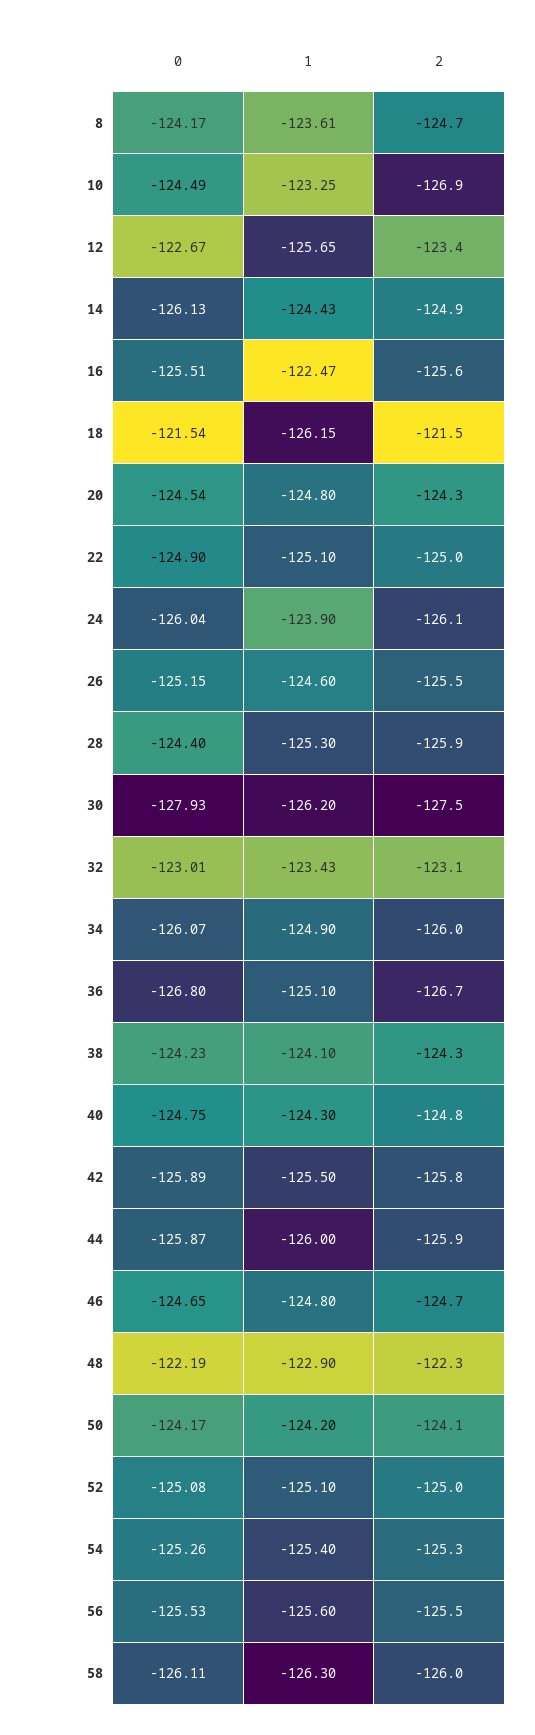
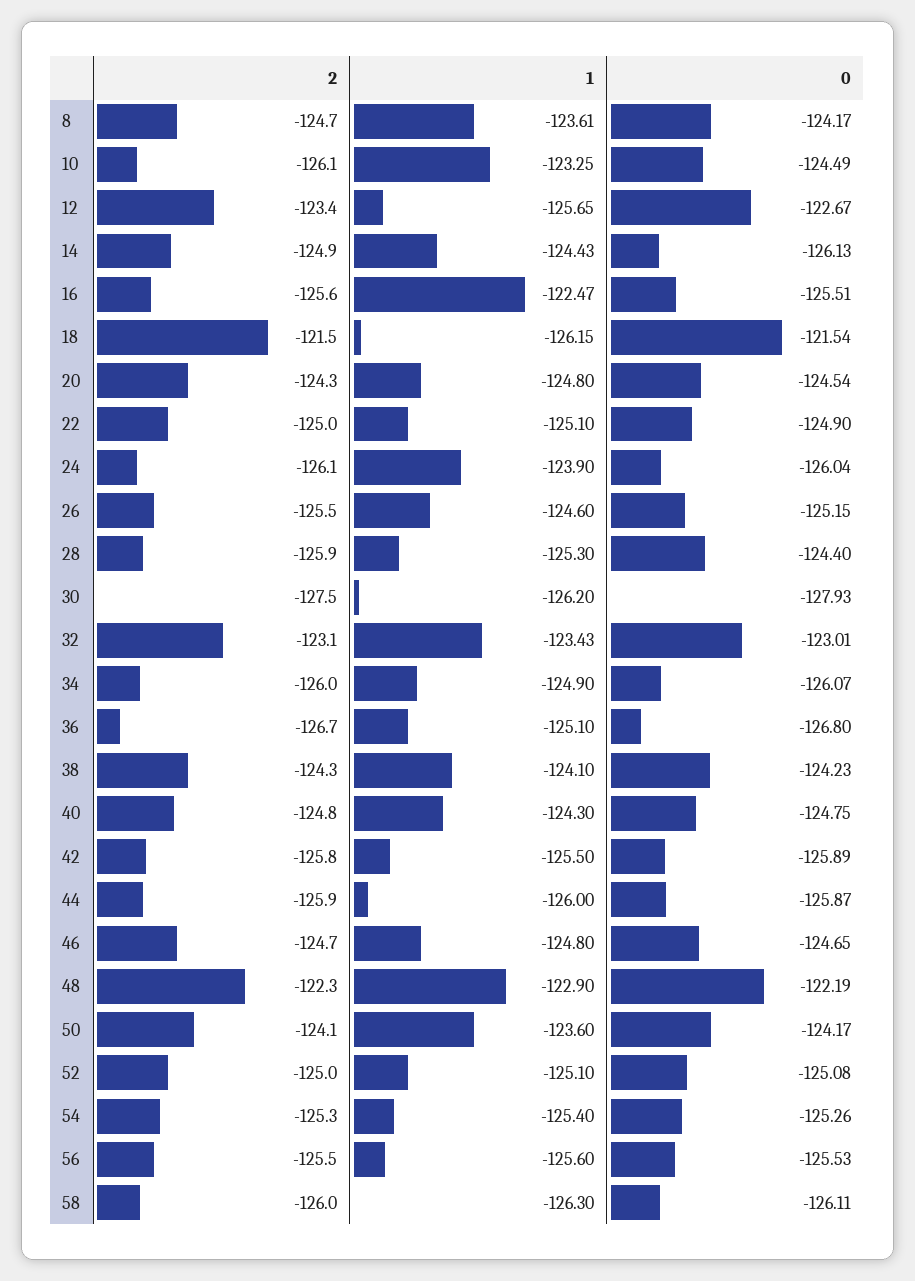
2, 10: -126.9 -> -126.1
1, 50: -124.2 -> -123.6

